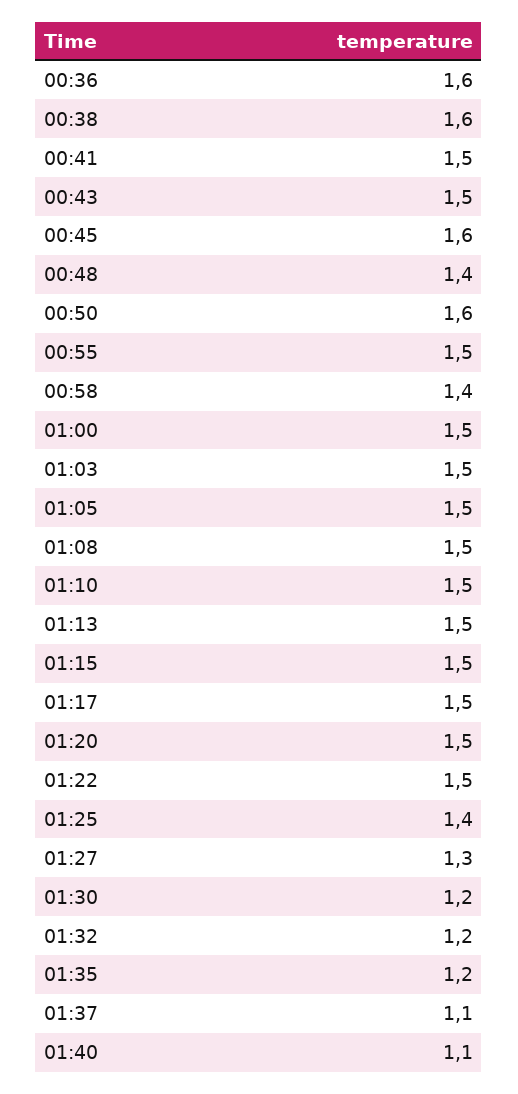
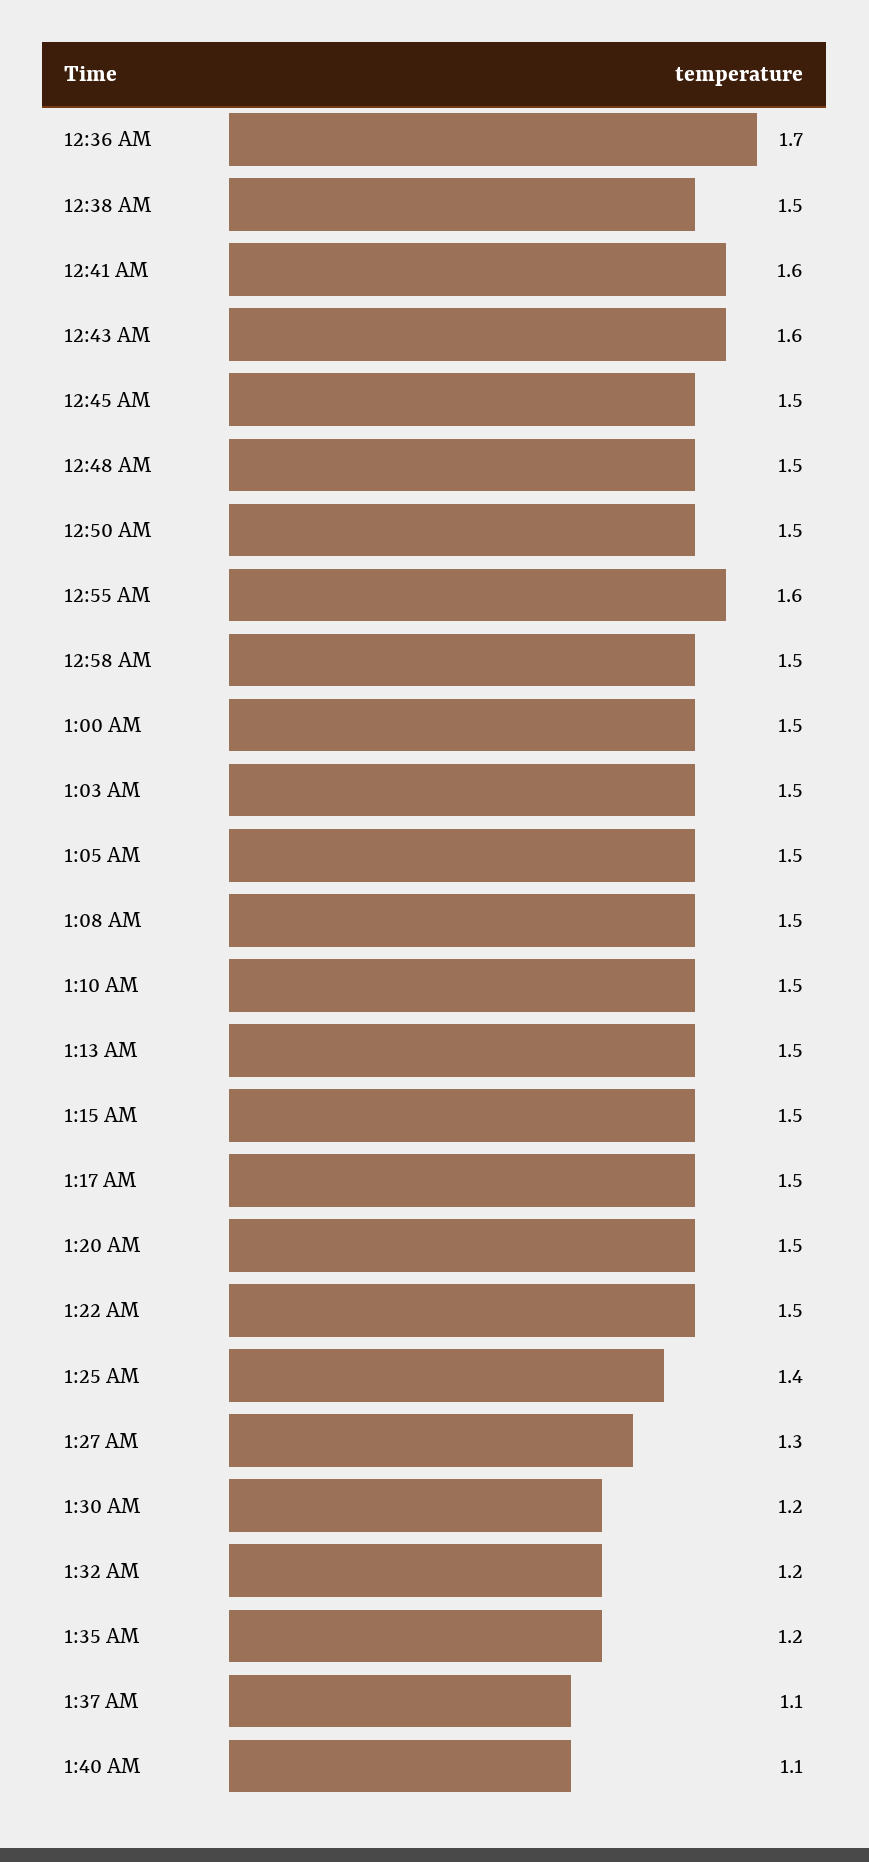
00:36: 1.6 -> 1.7
00:38: 1.6 -> 1.5
00:41: 1.5 -> 1.6
00:43: 1.5 -> 1.6
00:45: 1.6 -> 1.5
00:48: 1.4 -> 1.5
00:50: 1.6 -> 1.5
00:55: 1.5 -> 1.6
00:58: 1.4 -> 1.5

